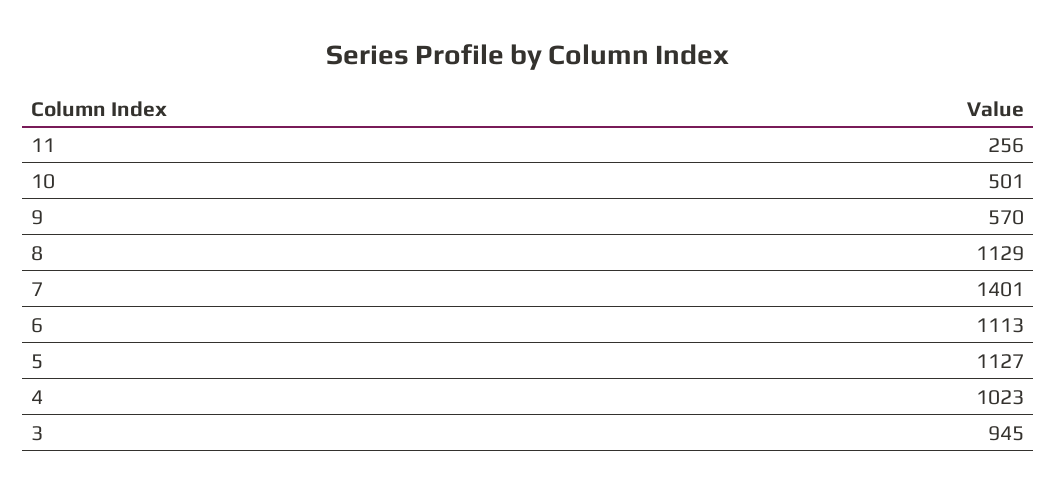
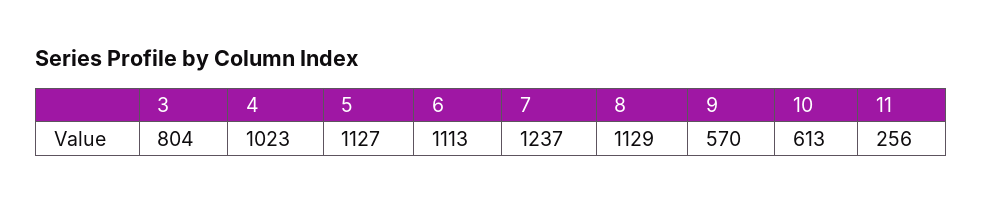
10: 501 -> 613
7: 1401 -> 1237
3: 945 -> 804

